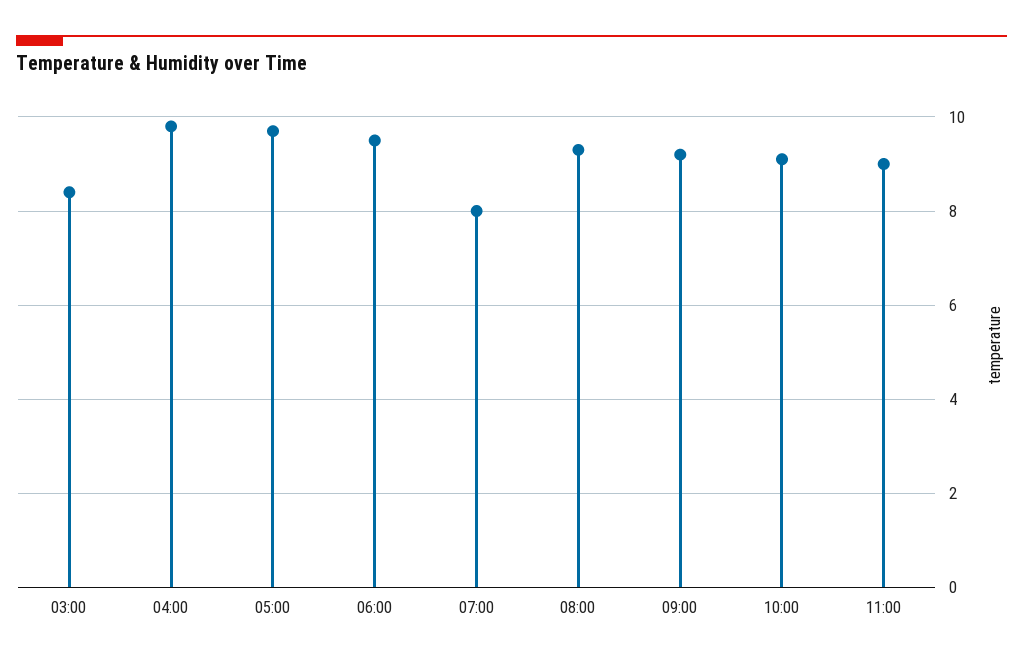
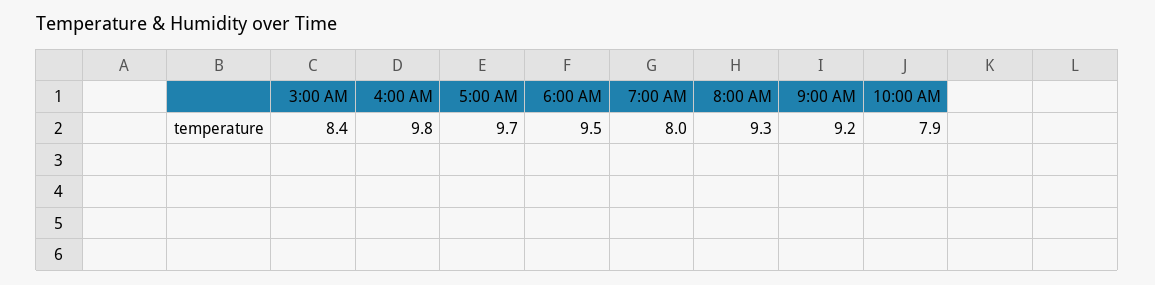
10:00: 9 -> 7.9
11:00: 9 -> none

